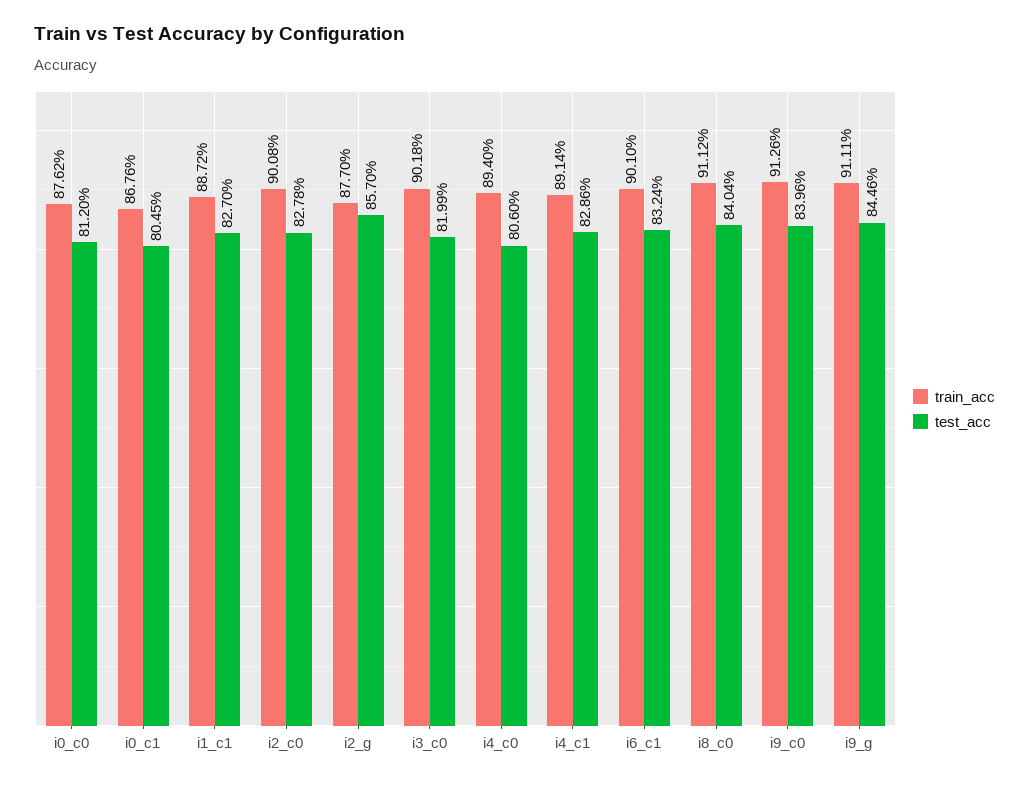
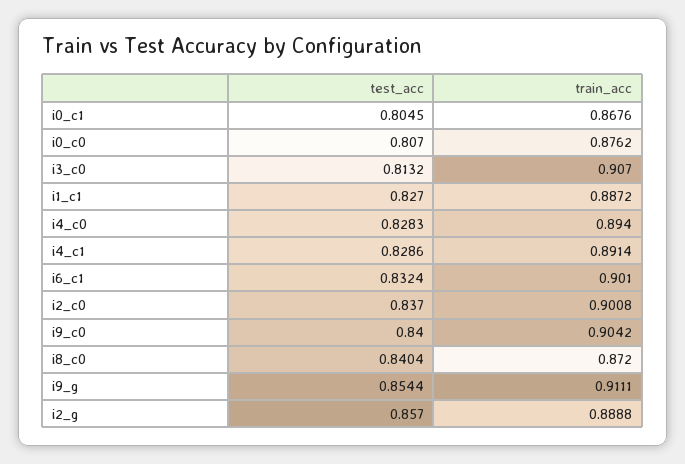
test_acc, i0_c0: 0.812 -> 0.807
test_acc, i2_c0: 0.8278 -> 0.837
train_acc, i2_g: 0.877 -> 0.8888
train_acc, i3_c0: 0.9018 -> 0.907
test_acc, i3_c0: 0.8199 -> 0.8132
test_acc, i4_c0: 0.806 -> 0.8283
train_acc, i8_c0: 0.9112 -> 0.872
train_acc, i9_c0: 0.9126 -> 0.9042
test_acc, i9_c0: 0.8396 -> 0.84
test_acc, i9_g: 0.8446 -> 0.8544

